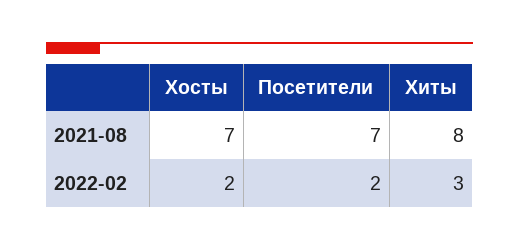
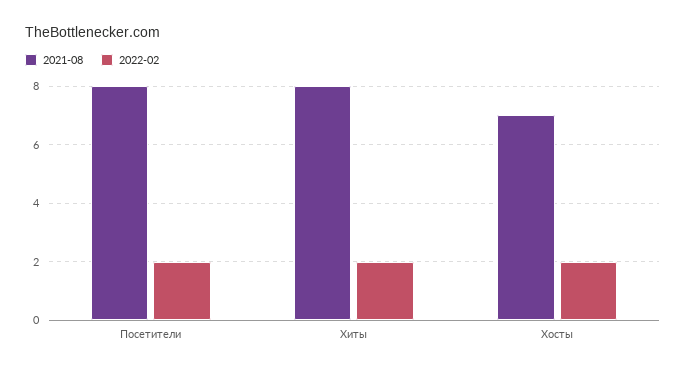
2021-08, Посетители: 7 -> 8
2022-02, Хиты: 3 -> 2

